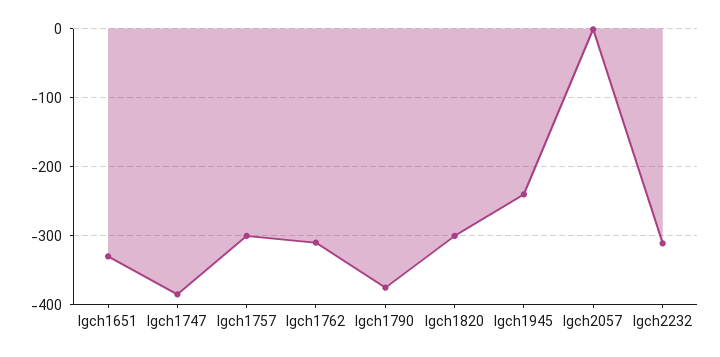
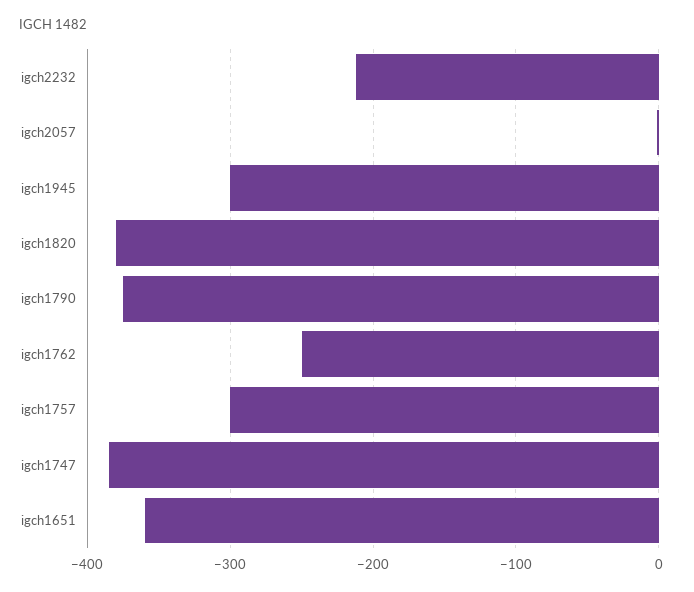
Igch1651: -330 -> -360
Igch1762: -310 -> -250
Igch1820: -300 -> -380
Igch1945: -240 -> -300
Igch2232: -310 -> -210

